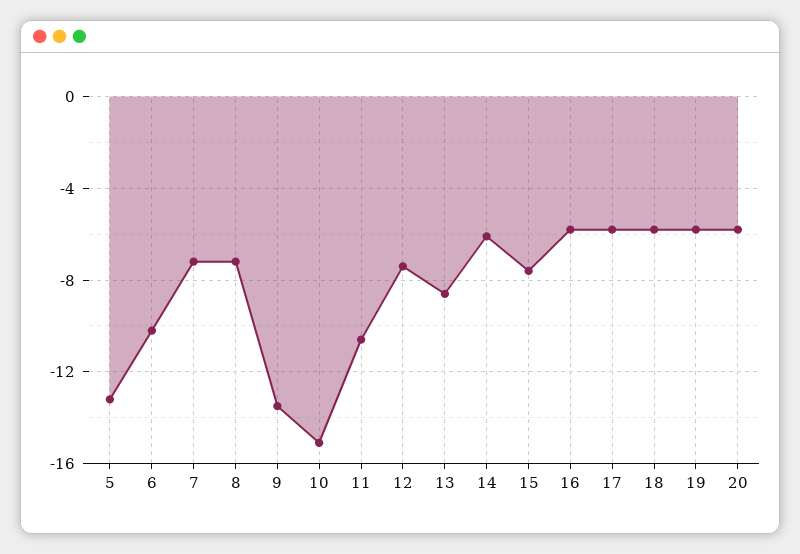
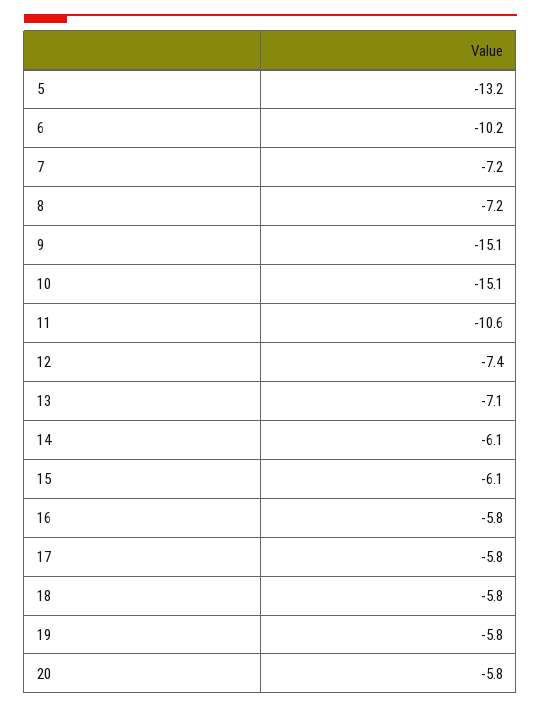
9: -13.5 -> -15.1
13: -8.5 -> -7.1
15: -7.5 -> -6.1

